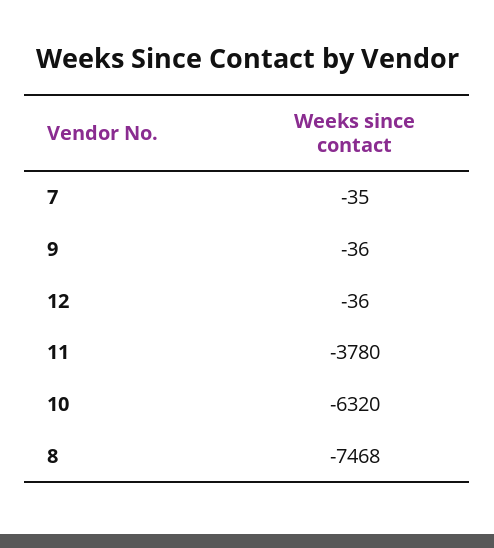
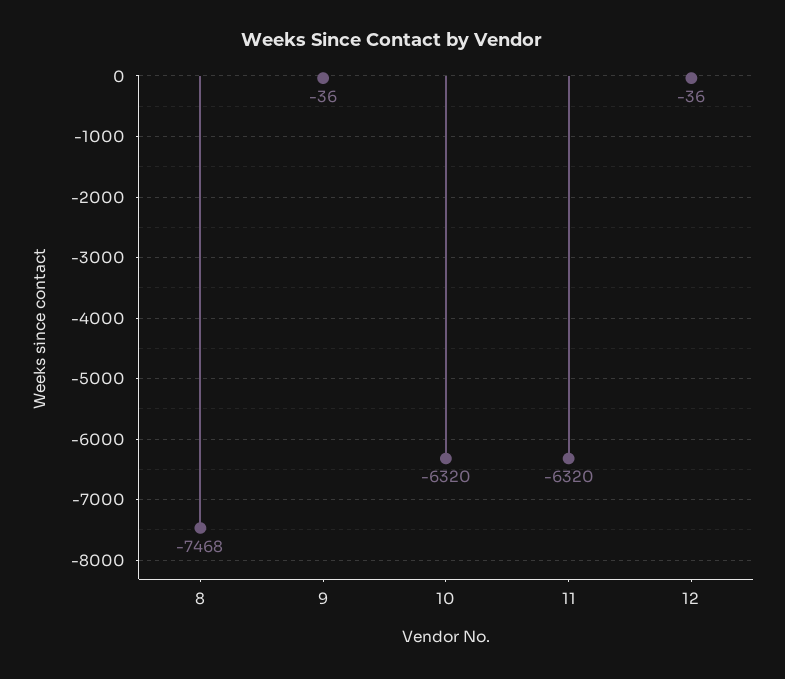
7: -35 -> none
11: -3780 -> -6320

